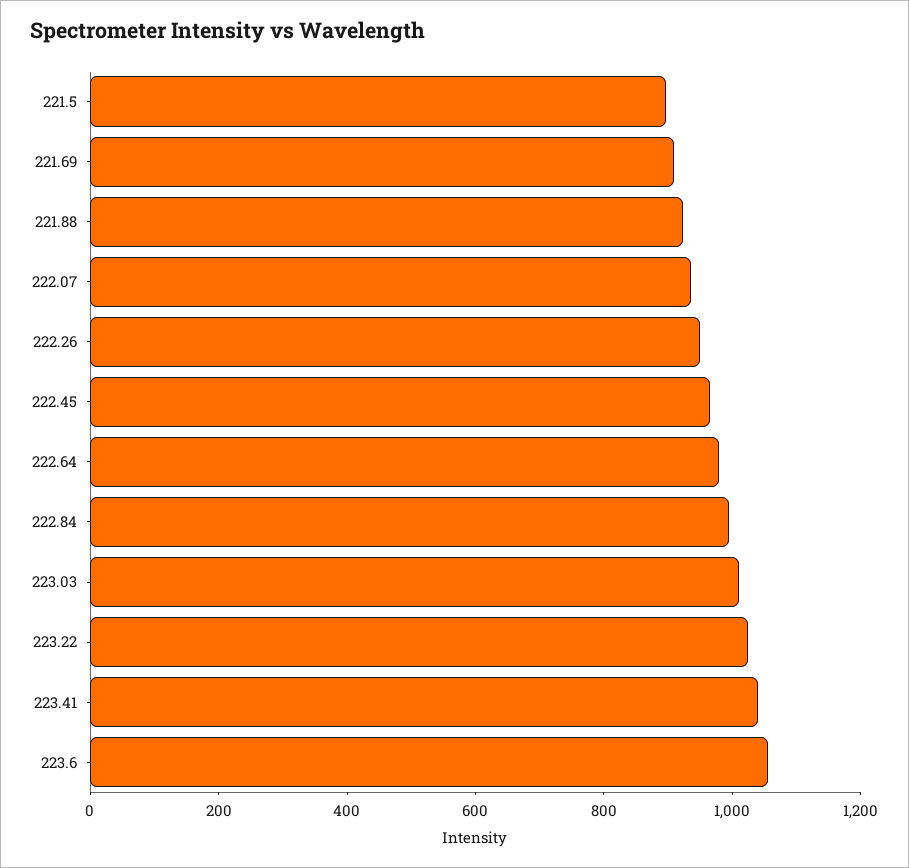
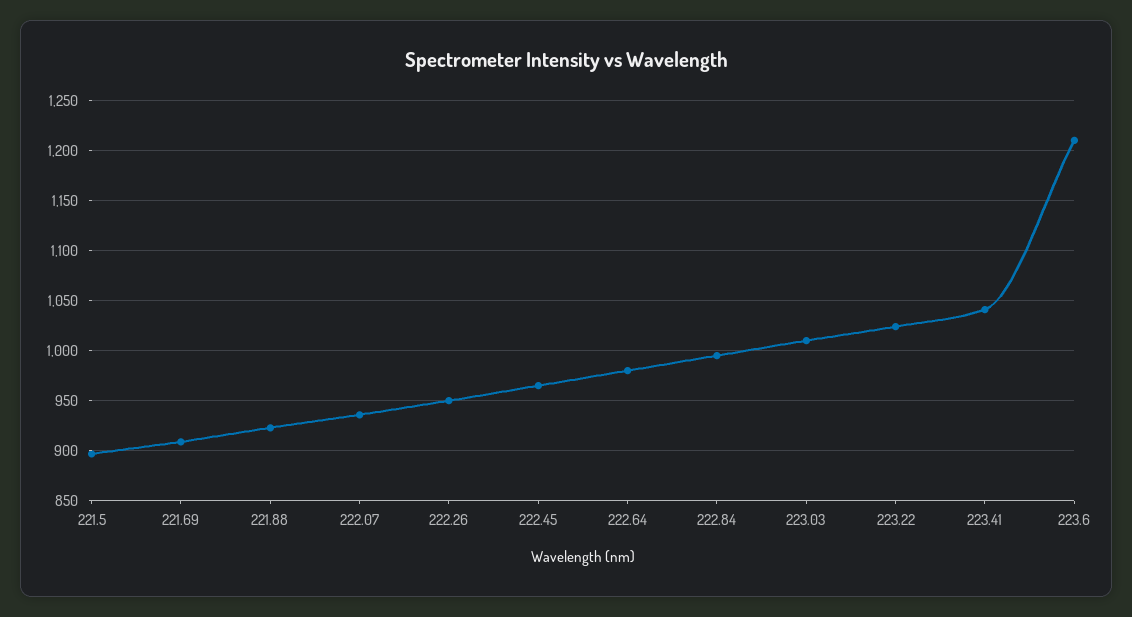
223.6: 1050 -> 1210

